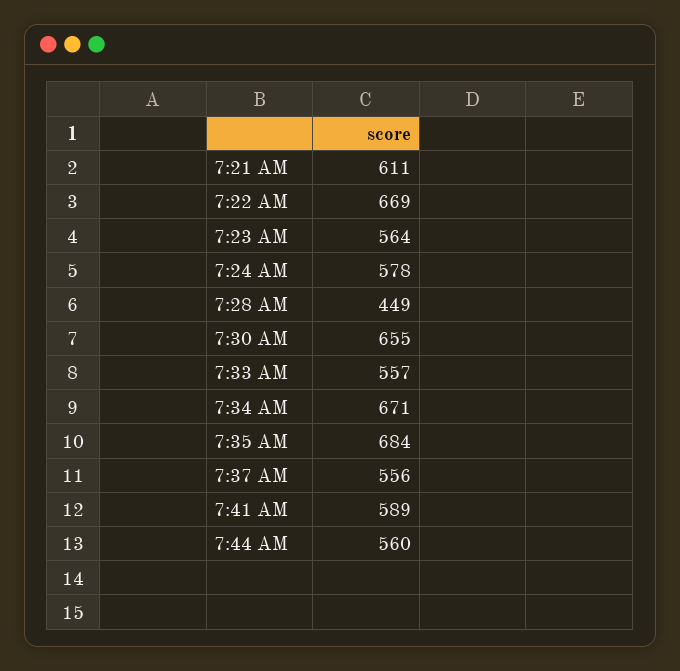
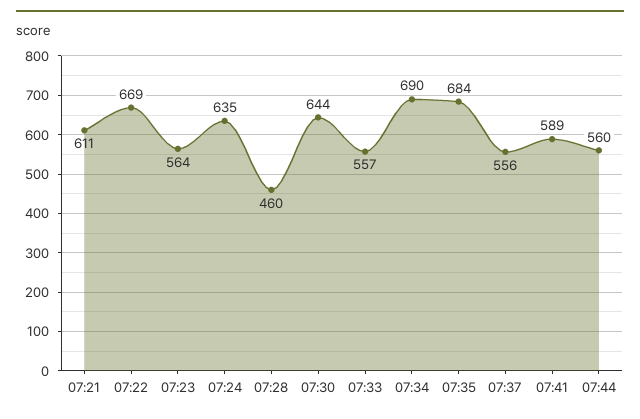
7:24 AM: 578 -> 635
7:28 AM: 449 -> 460
7:30 AM: 655 -> 644
7:34 AM: 671 -> 690

